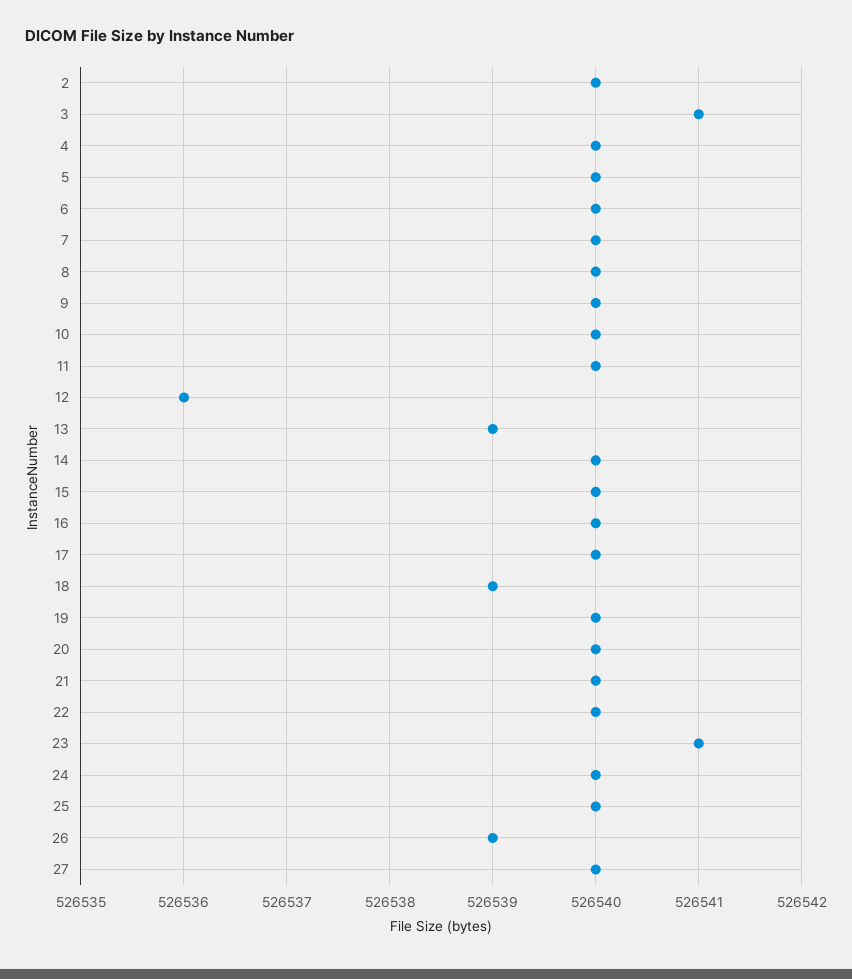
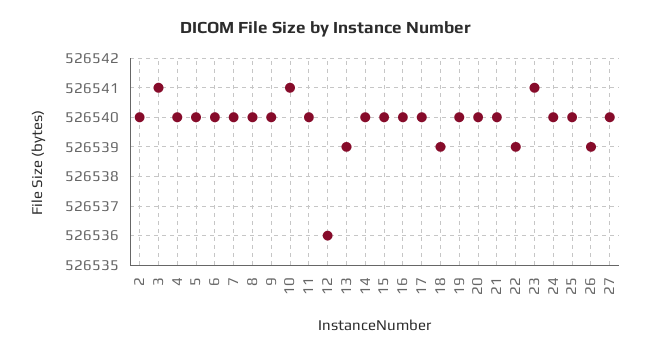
10: 526540 -> 526541
22: 526540 -> 526539

